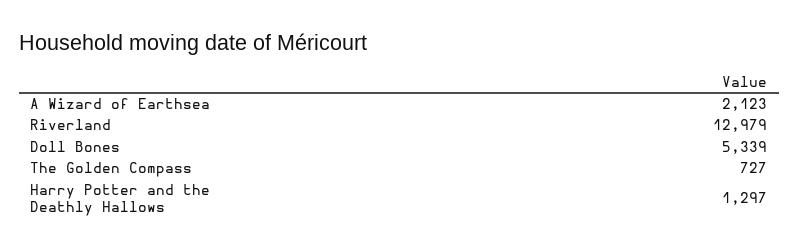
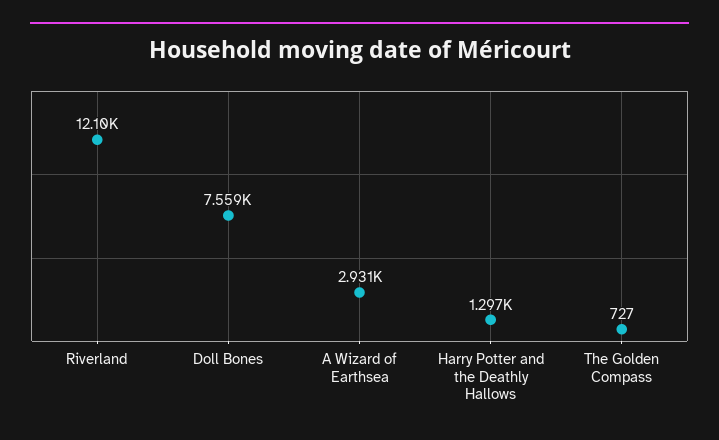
A Wizard of Earthsea: 2123 -> 2931
Riverland: 12979 -> 12100
Doll Bones: 5339 -> 7559

